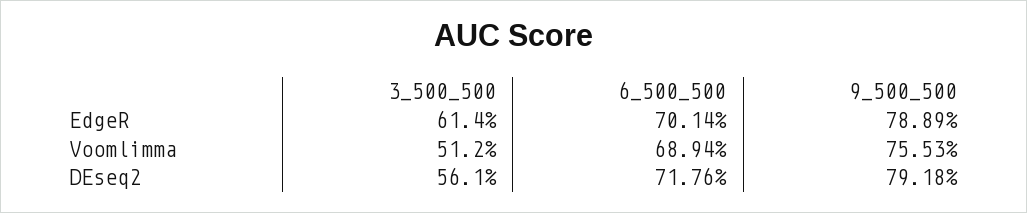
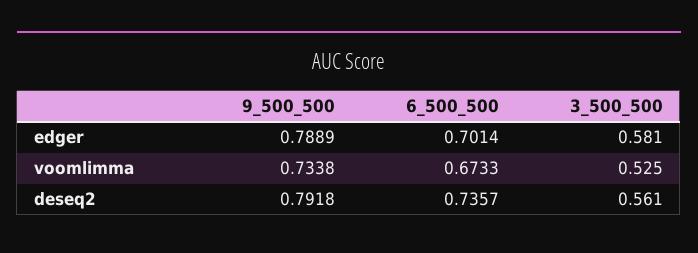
3_500_500, EdgeR: 0.614 -> 0.581
3_500_500, Voomlimma: 0.512 -> 0.525
6_500_500, Voomlimma: 0.6894 -> 0.6733
9_500_500, Voomlimma: 0.7553 -> 0.7338
6_500_500, DEseq2: 0.7176 -> 0.7357

